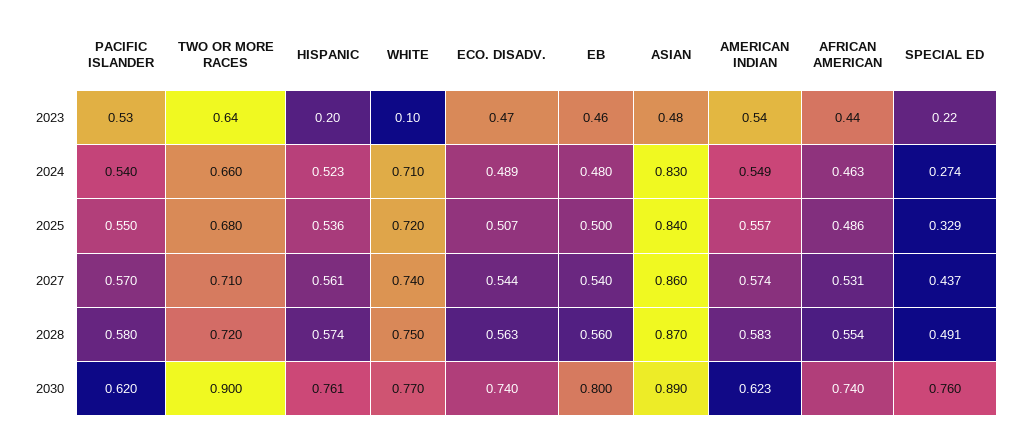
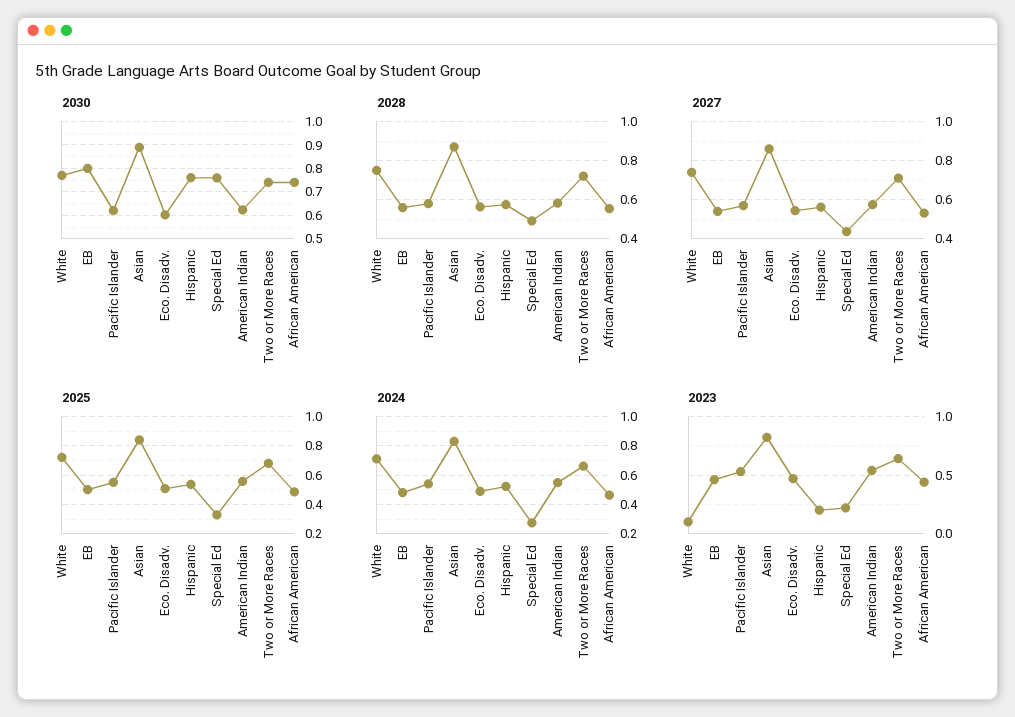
2023, ASIAN: 0.48 -> 0.8
2030, TWO OR MORE RACES: 0.9 -> 0.75
2030, ECO. DISADV.: 0.74 -> 0.6

